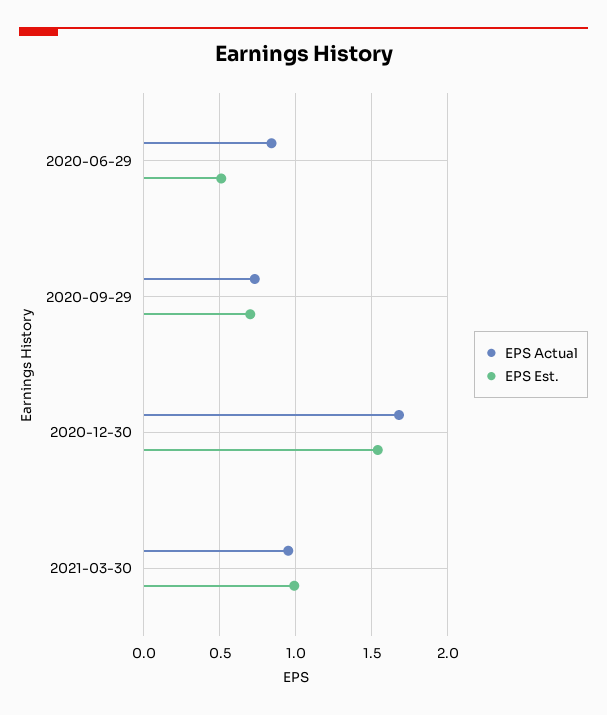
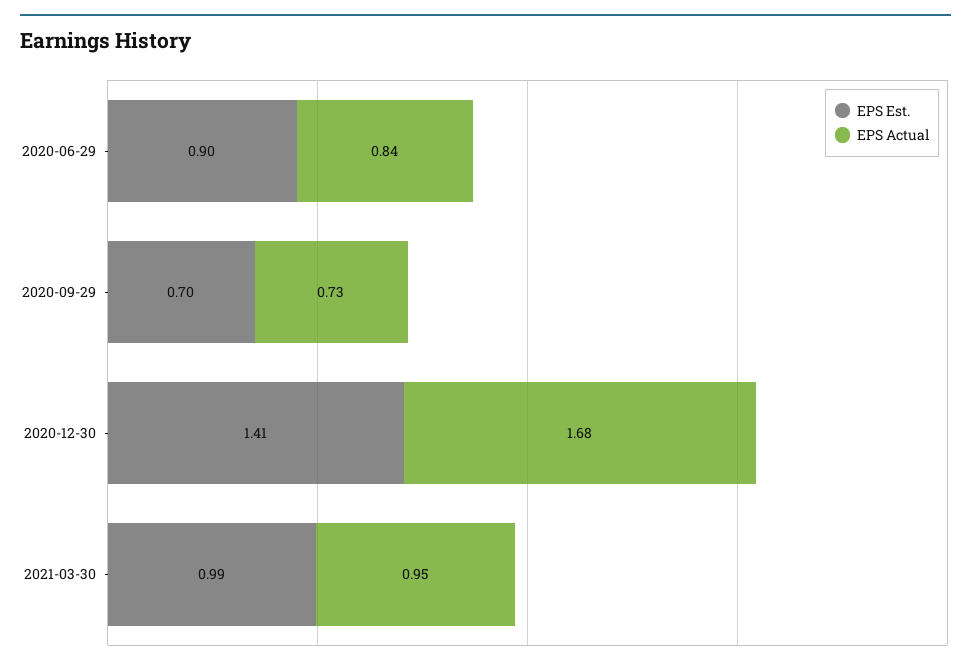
EPS Est., 2020-06-29: 0.5 -> 0.9
EPS Est., 2020-12-30: 1.55 -> 1.41

